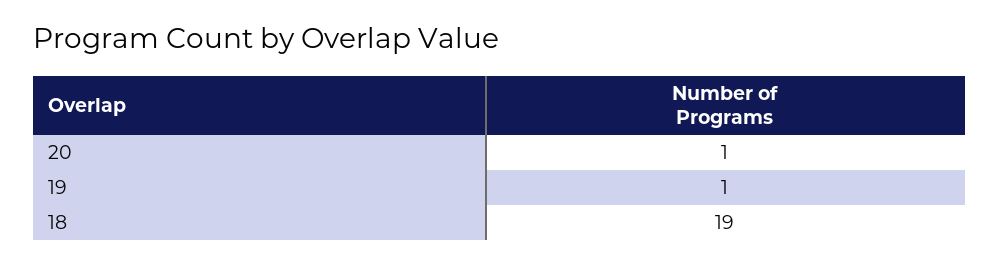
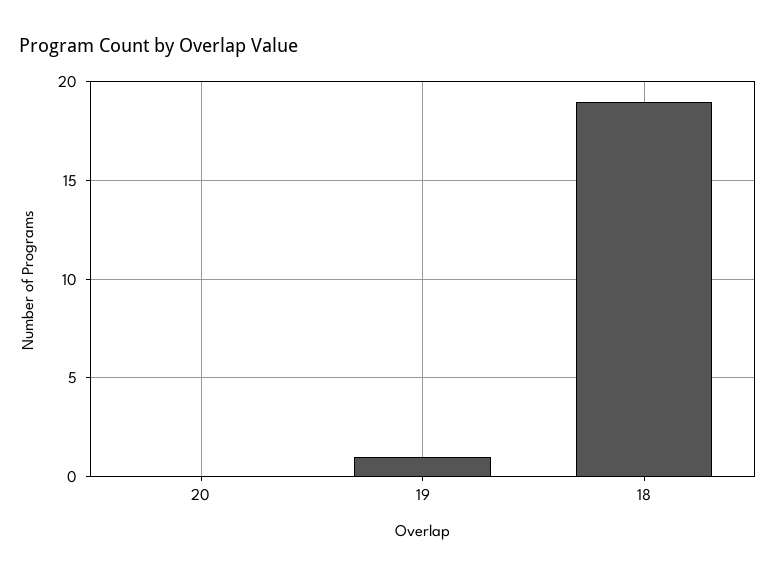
20: 1 -> 0

